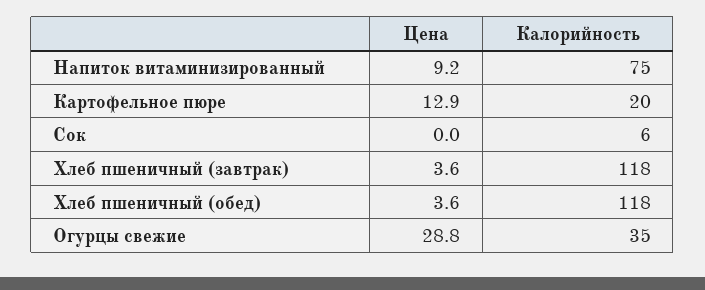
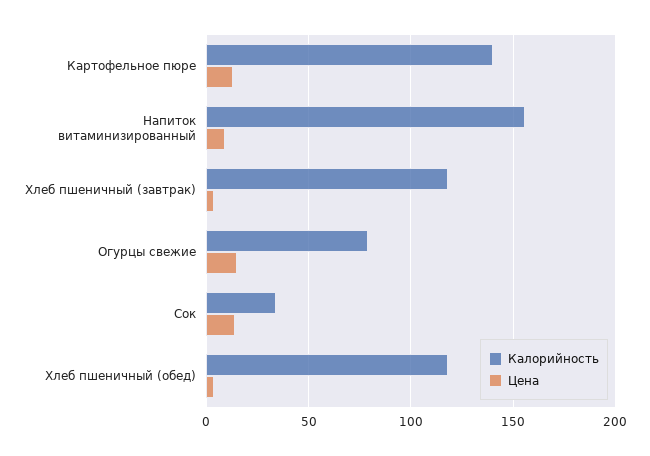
Калорийность, Напиток витаминизированный: 75 -> 155
Калорийность, Картофельное пюре: 20 -> 140
Цена, Сок: 0 -> 15
Калорийность, Сок: 6 -> 35
Цена, Огурцы свежие: 28.8 -> 15
Калорийность, Огурцы свежие: 35 -> 80

